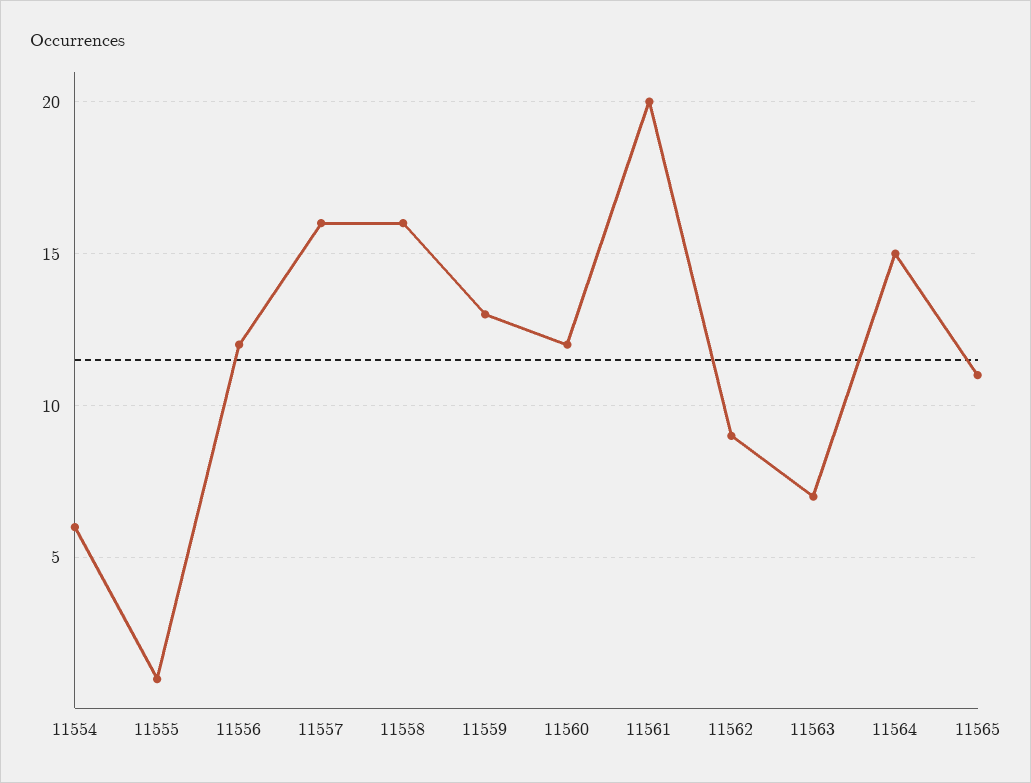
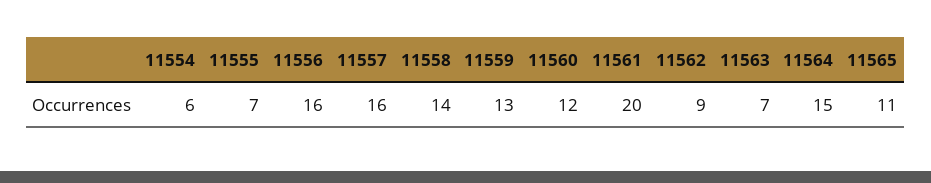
11555: 1 -> 7
11556: 12 -> 16
11558: 16 -> 14

